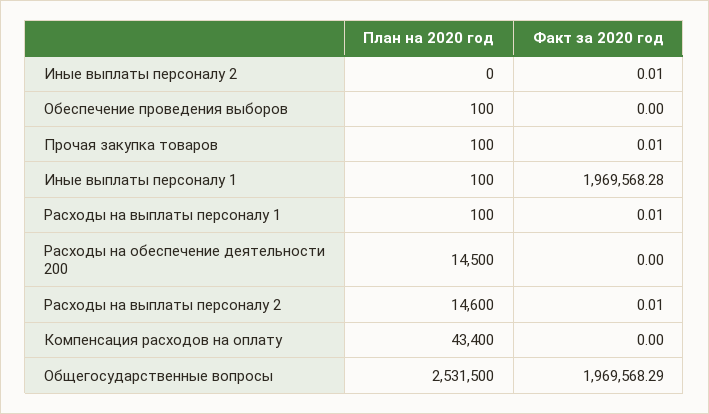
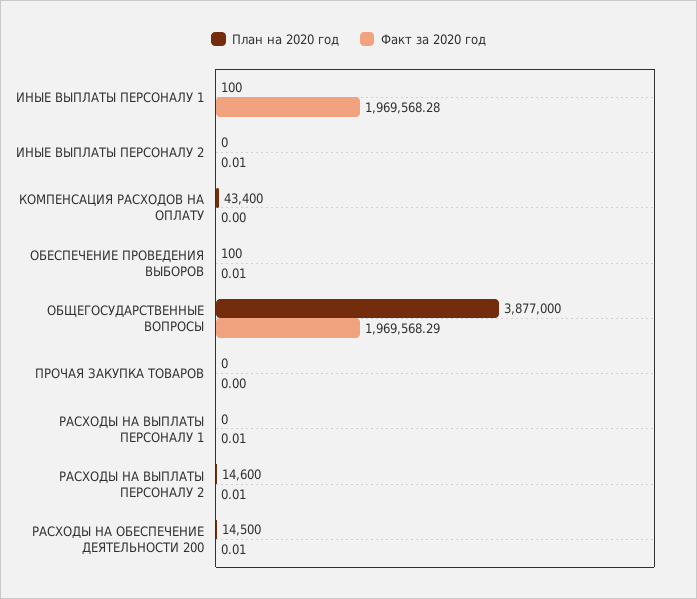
Факт за 2020 год, Обеспечение проведения выборов: 0 -> 0.01
План на 2020 год, Прочая закупка товаров: 100 -> 0
Факт за 2020 год, Прочая закупка товаров: 0.01 -> 0
План на 2020 год, Расходы на выплаты персоналу 1: 100 -> 0
Факт за 2020 год, Расходы на обеспечение деятельности 200: 0 -> 0.01
План на 2020 год, Общегосударственные вопросы: 2531500 -> 3877000

